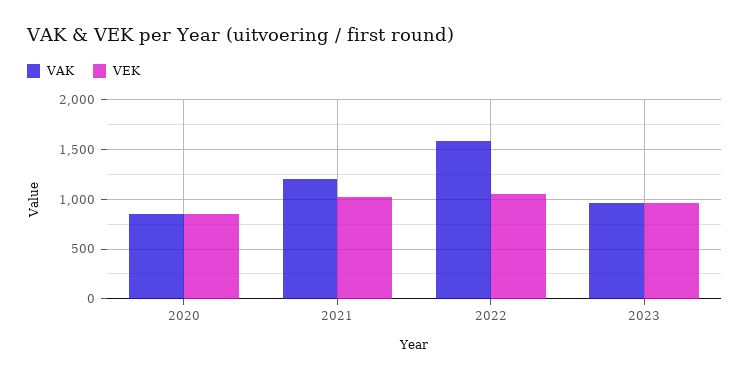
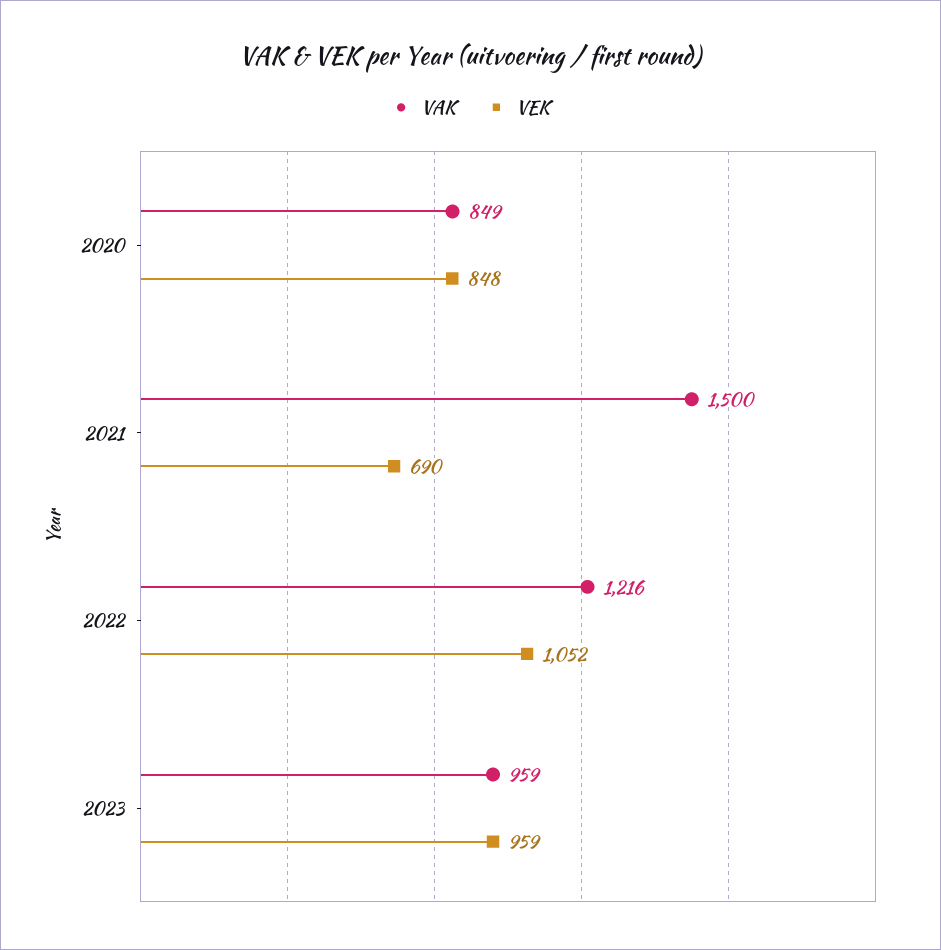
VAK, 2021: 1200 -> 1500
VEK, 2021: 1000 -> 690
VAK, 2022: 1600 -> 1216

